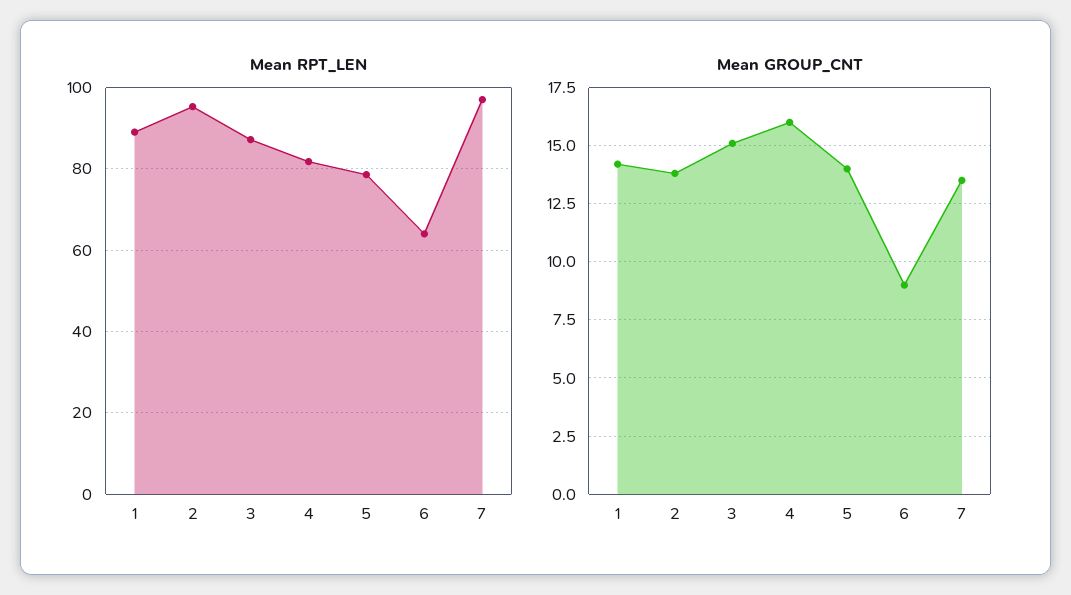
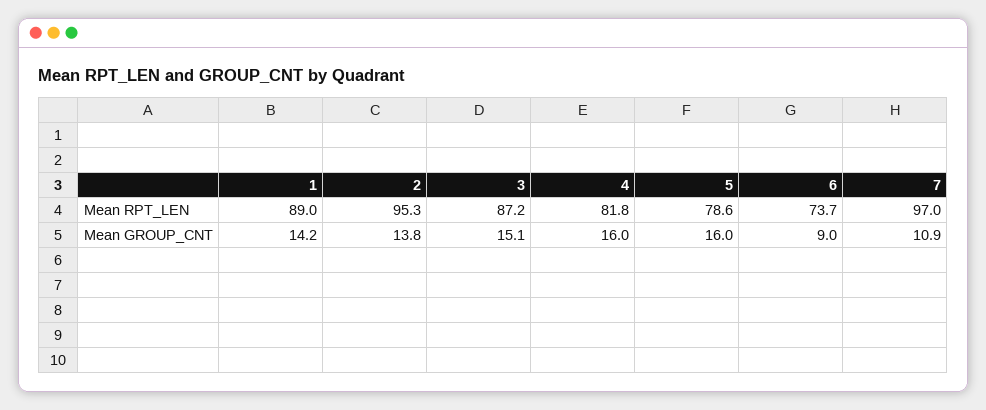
Mean RPT_LEN, 6: 64 -> 73.7
Mean GROUP_CNT, 5: 14 -> 16
Mean GROUP_CNT, 7: 13.5 -> 10.9

